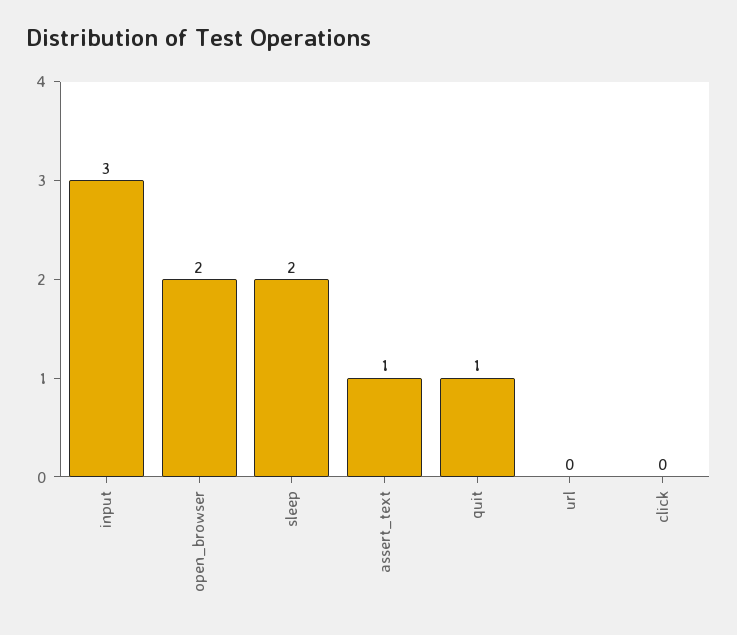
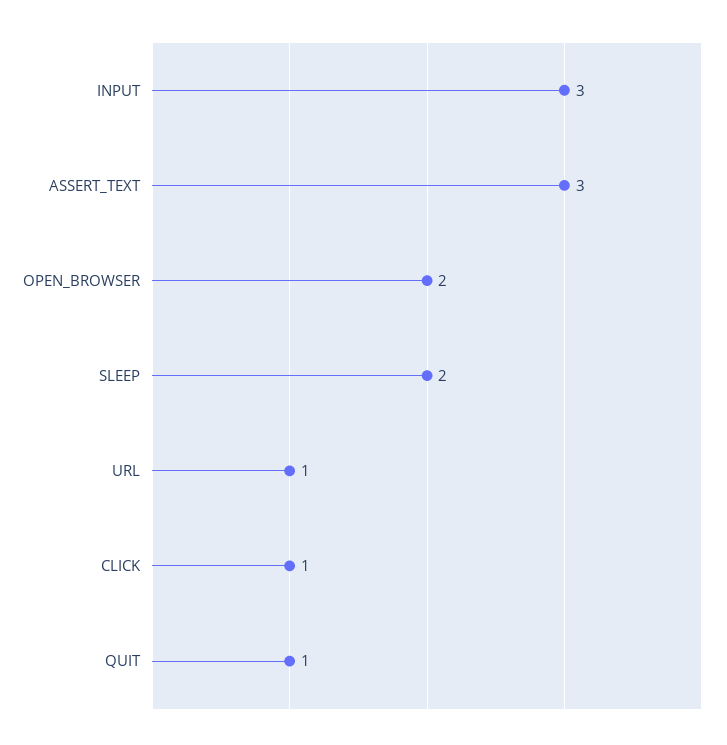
assert_text: 1 -> 3
url: 0 -> 1
click: 0 -> 1

